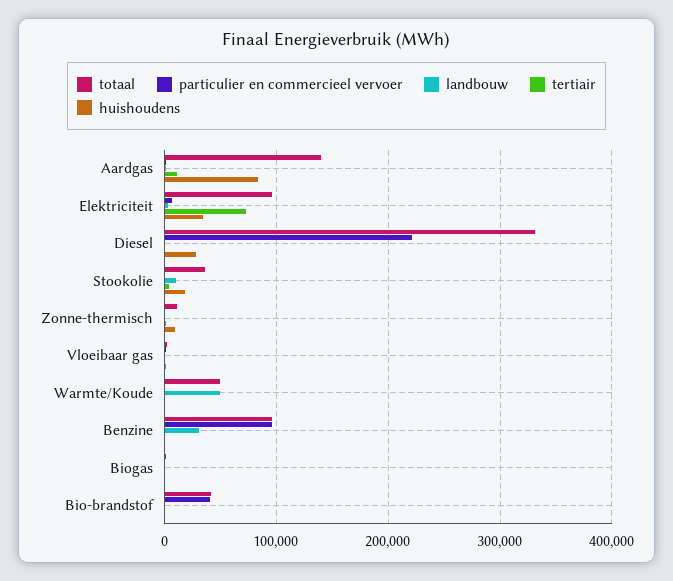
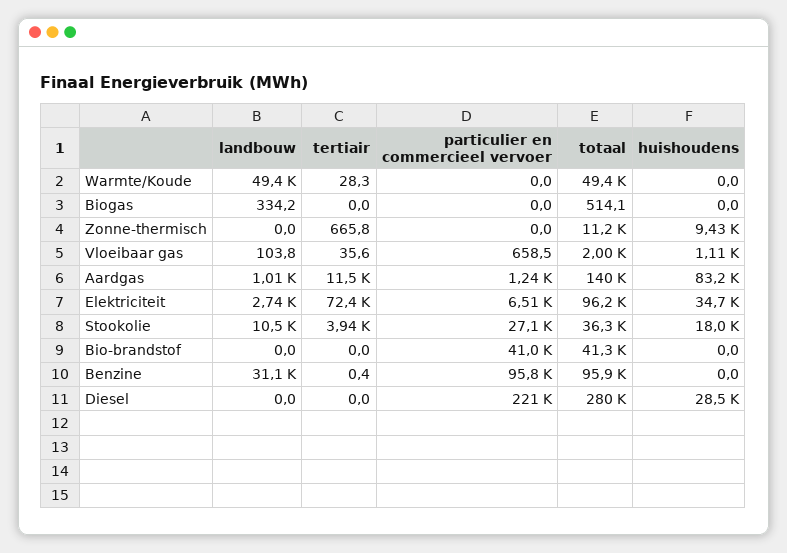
totaal, Diesel: 330000 -> 280000
particulier en commercieel vervoer, Stookolie: 0 -> 27100

